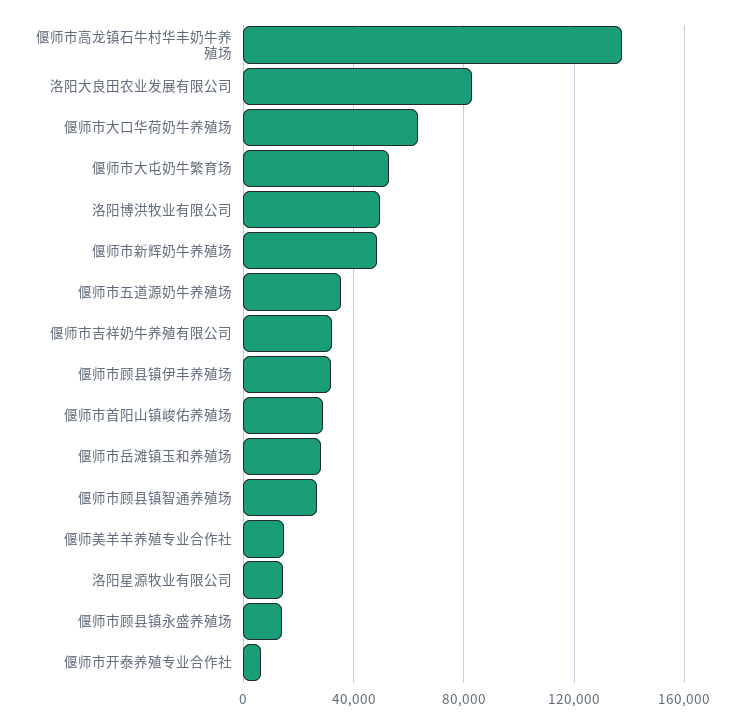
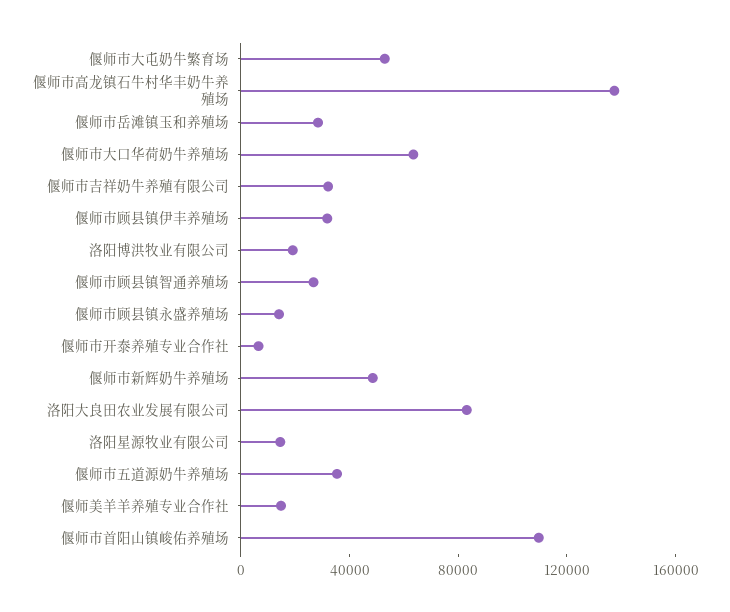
洛阳博洪牧业有限公司: 50000 -> 20000
偃师市首阳山镇峻佑养殖场: 30000 -> 110000

